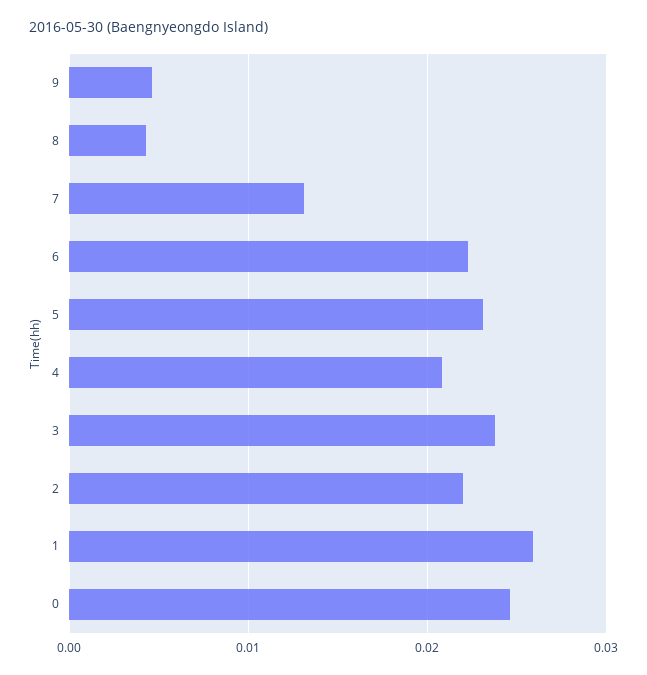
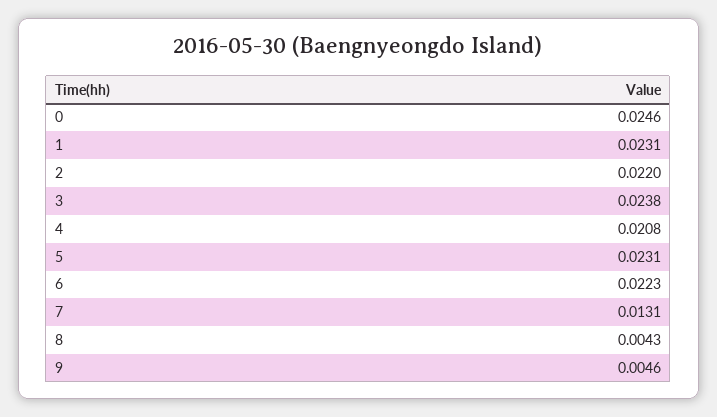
1: 0.026 -> 0.0231

